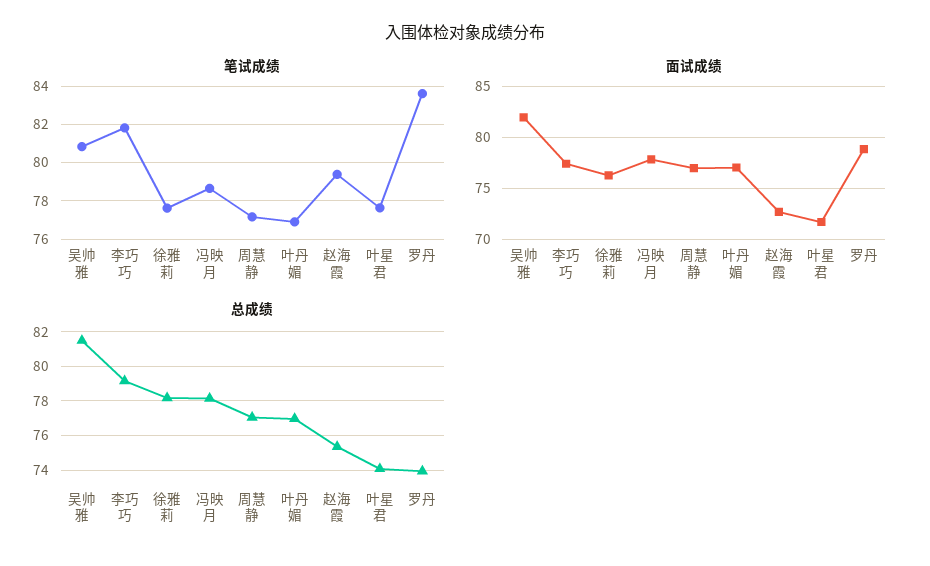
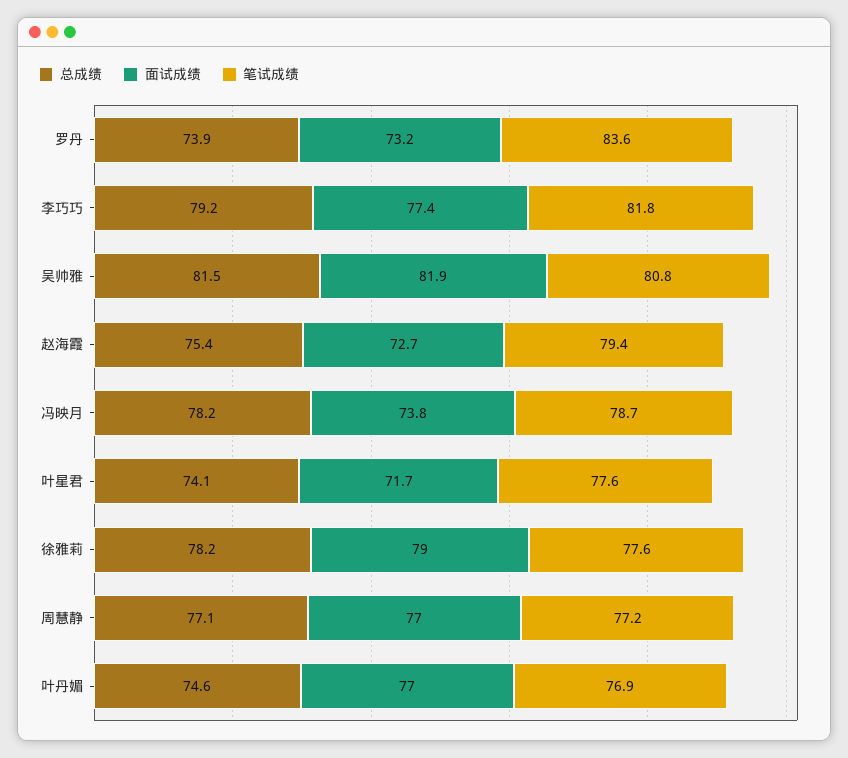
面试成绩, 徐雅莉: 76 -> 79
面试成绩, 冯映月: 78 -> 73.8
面试成绩, 罗丹: 79 -> 73.2
总成绩, 叶丹媚: 77 -> 74.6

